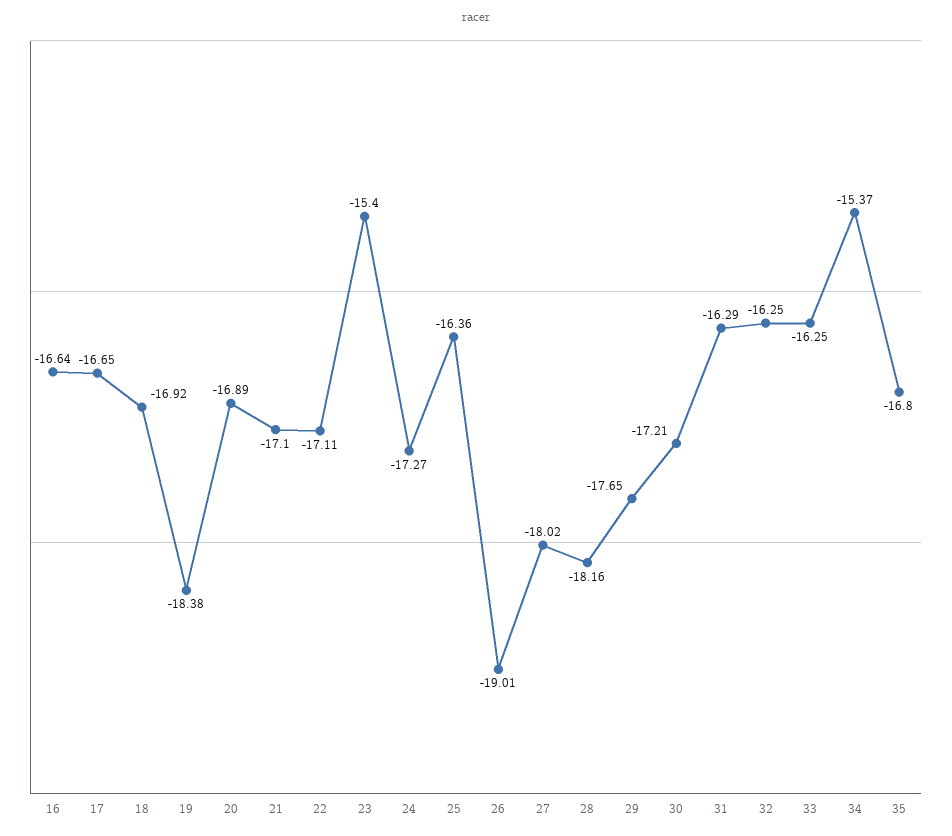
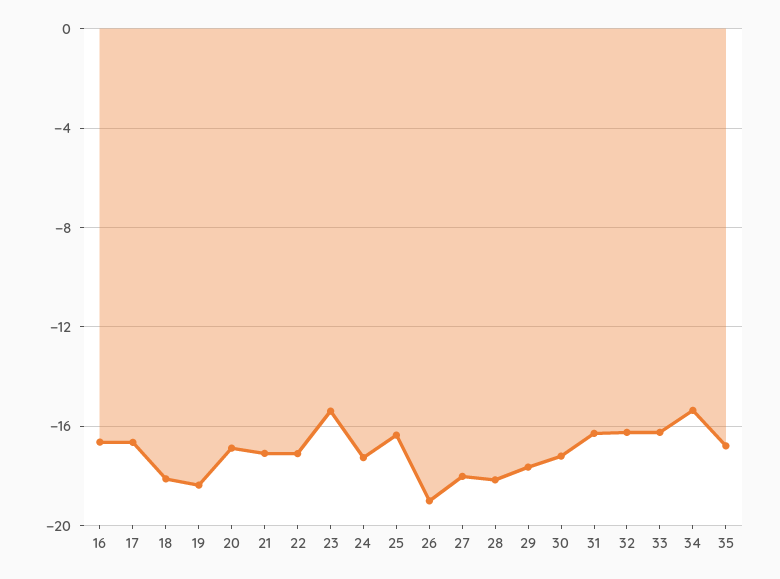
18: -16.92 -> -18

